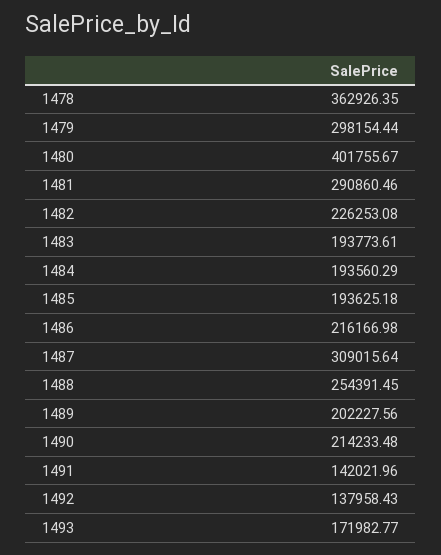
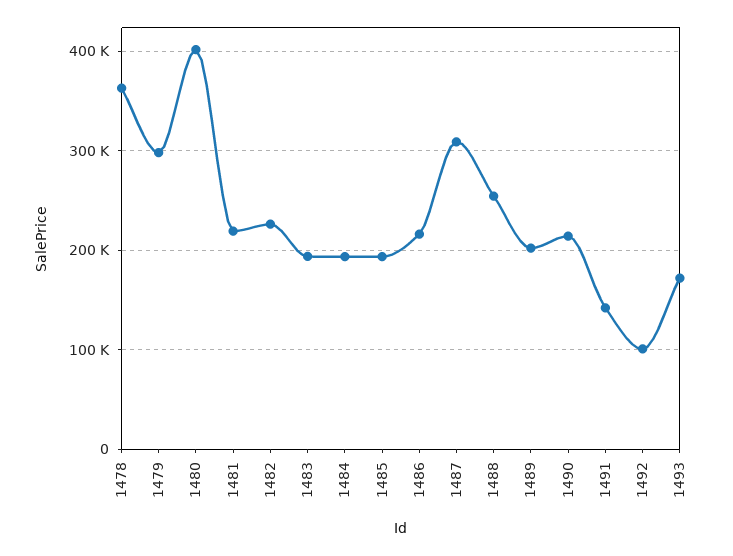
1481: 290860.46 -> 220000
1492: 137958.43 -> 100000

